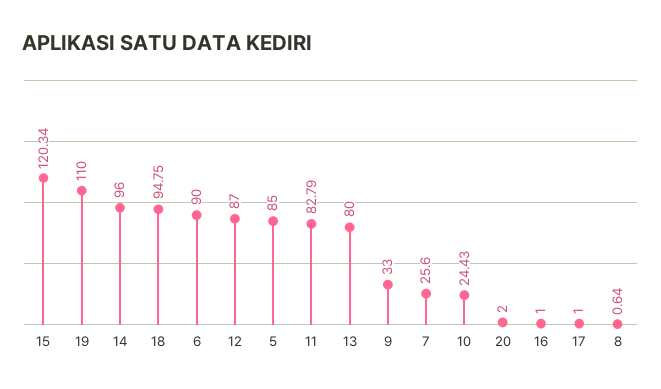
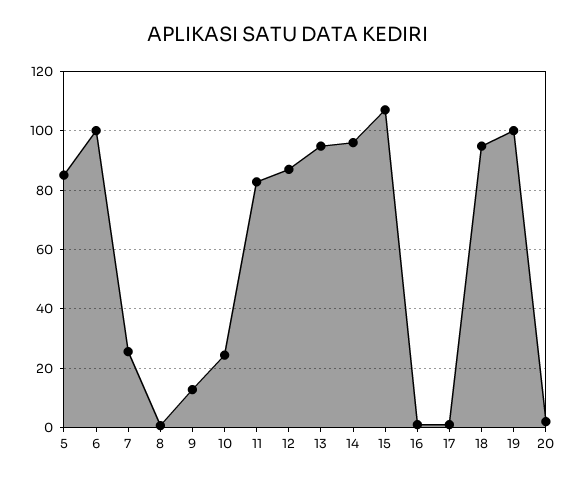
15: 120.34 -> 107.5
19: 110 -> 100
6: 90 -> 100
13: 80 -> 95
9: 33 -> 12.5

